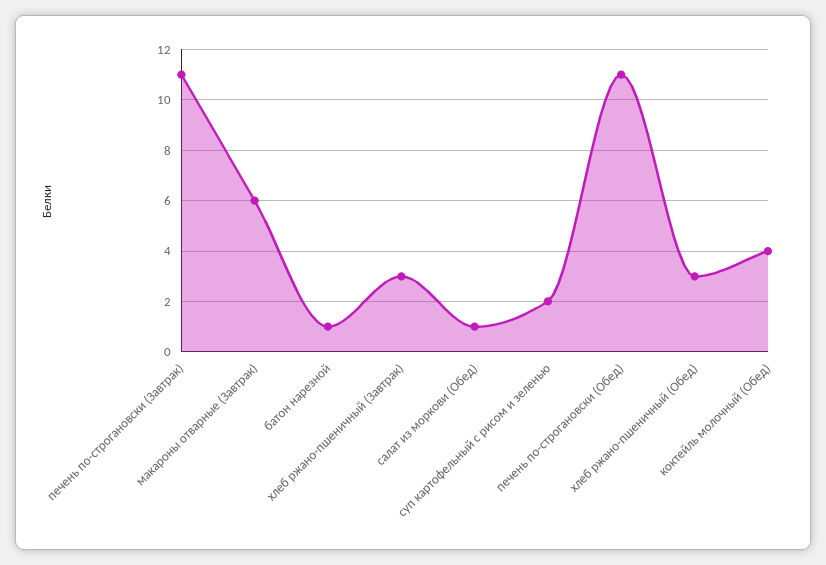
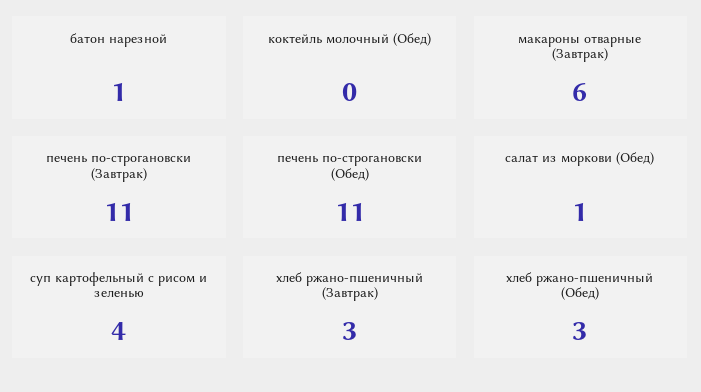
суп картофельный с рисом и зеленью: 2 -> 4
коктейль молочный (Обед): 4 -> 0

